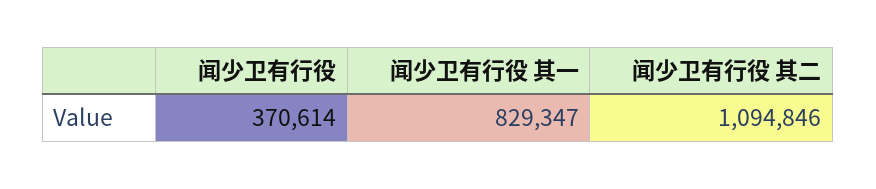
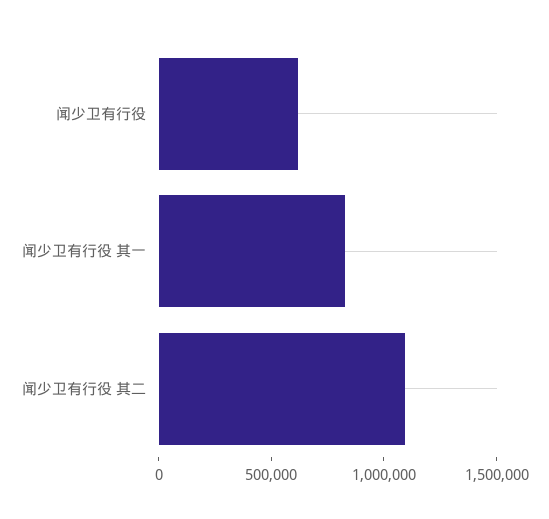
闻少卫有行役: 370614 -> 600000

